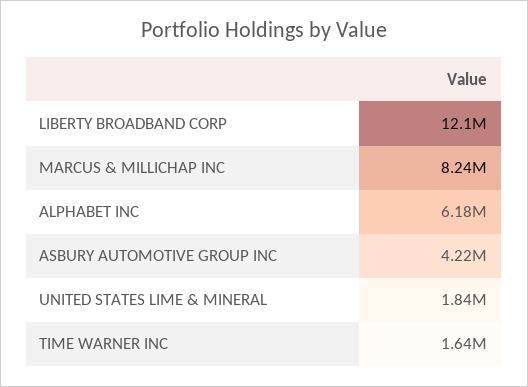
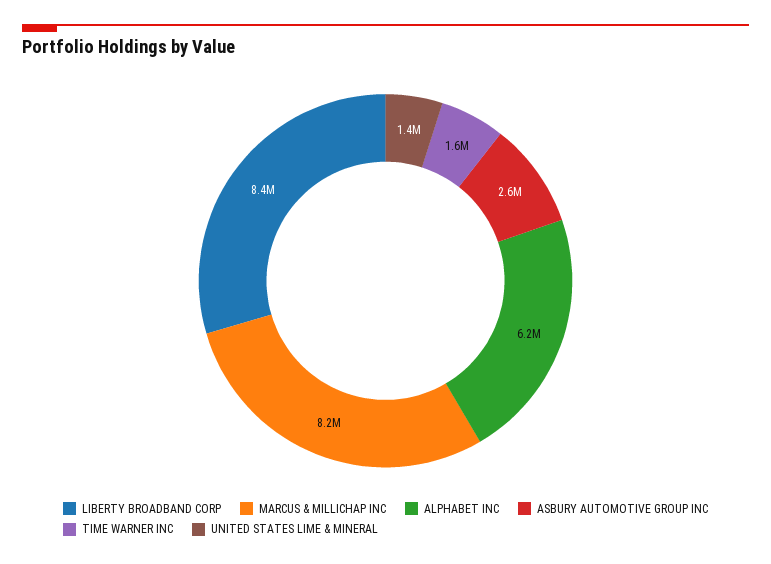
LIBERTY BROADBAND CORP: 12100000 -> 8400000
ASBURY AUTOMOTIVE GROUP INC: 4220000 -> 2600000
UNITED STATES LIME & MINERAL: 1840000 -> 1400000

